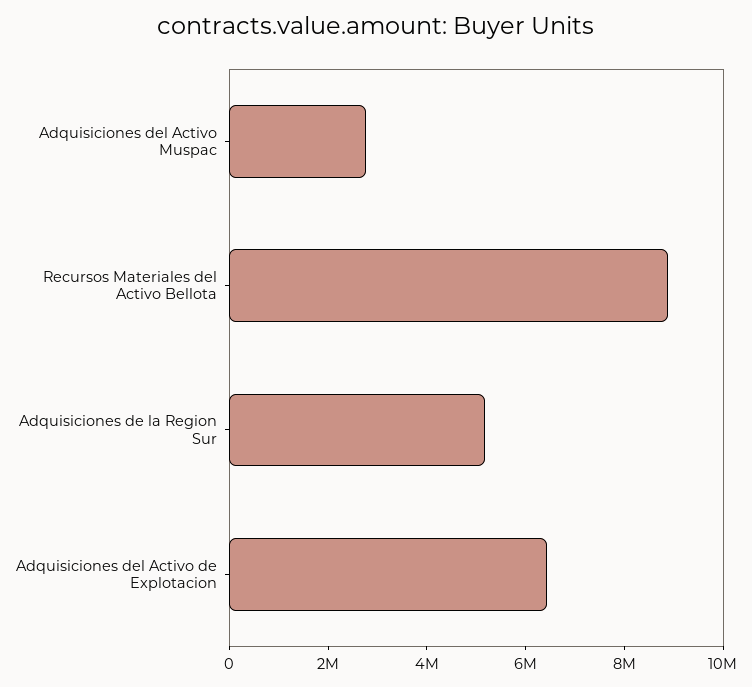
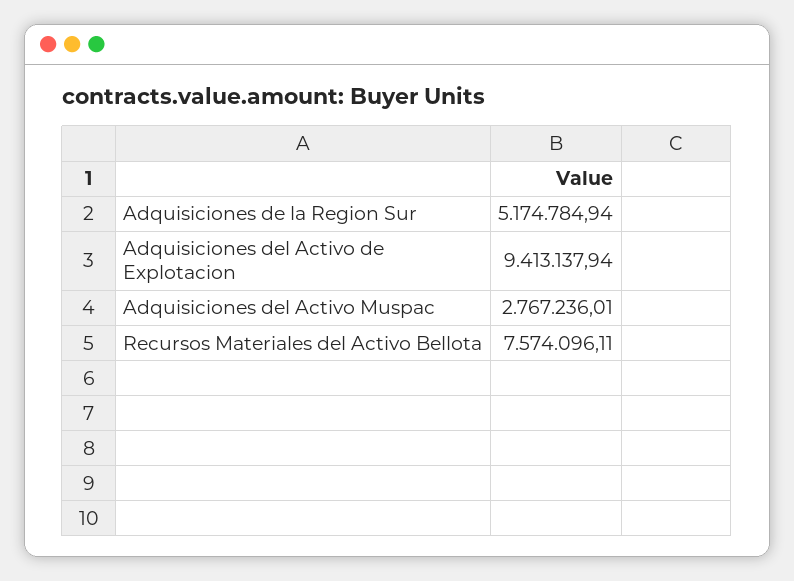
Recursos Materiales del Activo Bellota: 9000000 -> 7574096.11
Adquisiciones del Activo de Explotacion: 6500000 -> 9413137.94

